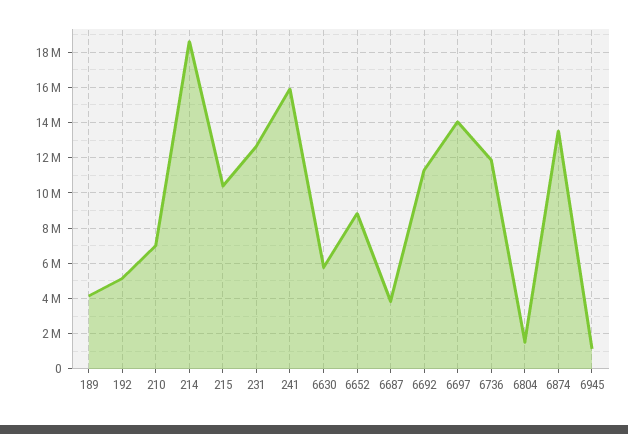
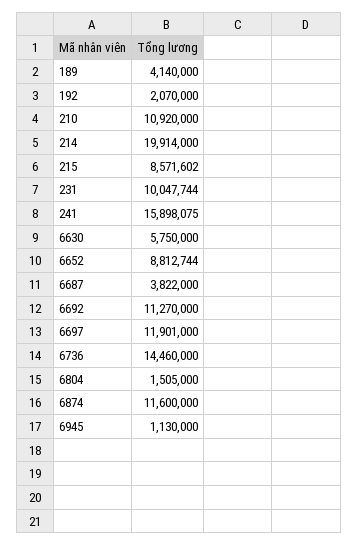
192: 5000000 -> 2070000
210: 7000000 -> 10920000
214: 18500000 -> 19914000
215: 10500000 -> 8571602
231: 12500000 -> 10047744
6697: 14000000 -> 11901000
6736: 12000000 -> 14460000
6874: 13500000 -> 11600000

